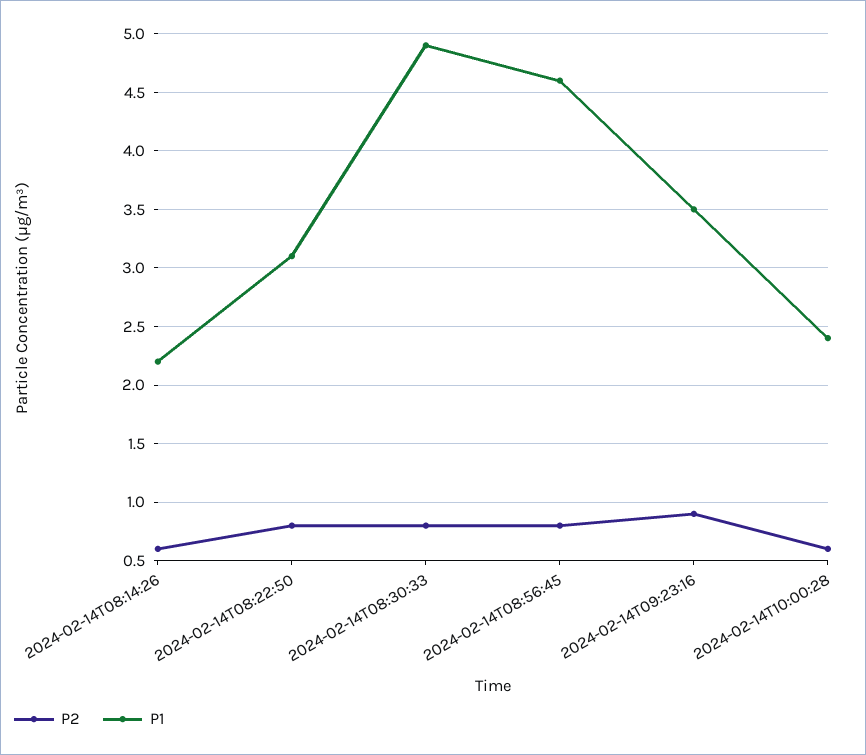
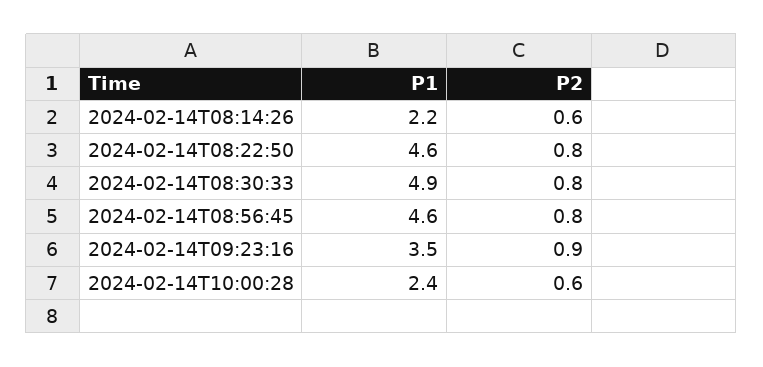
P1, 2024-02-14T08:22:50: 3.1 -> 4.6

